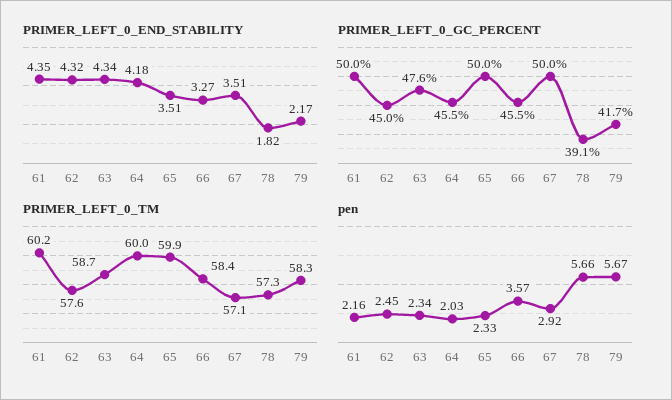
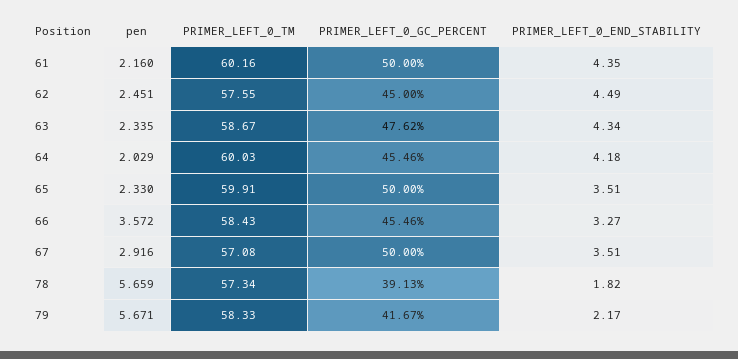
PRIMER_LEFT_0_END_STABILITY, 62: 4.32 -> 4.49

